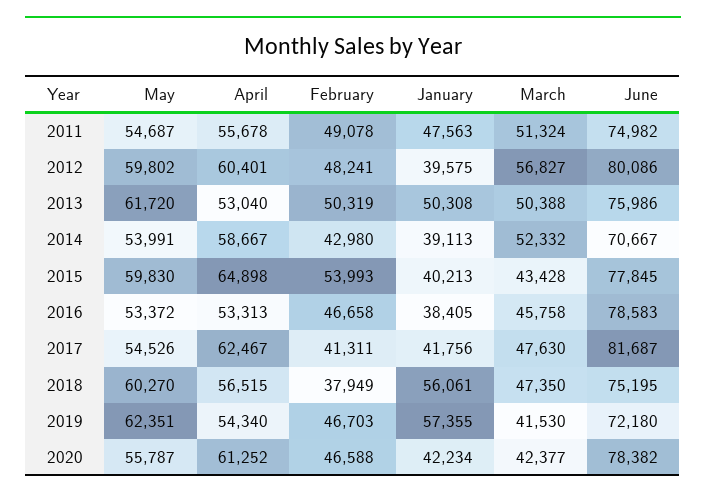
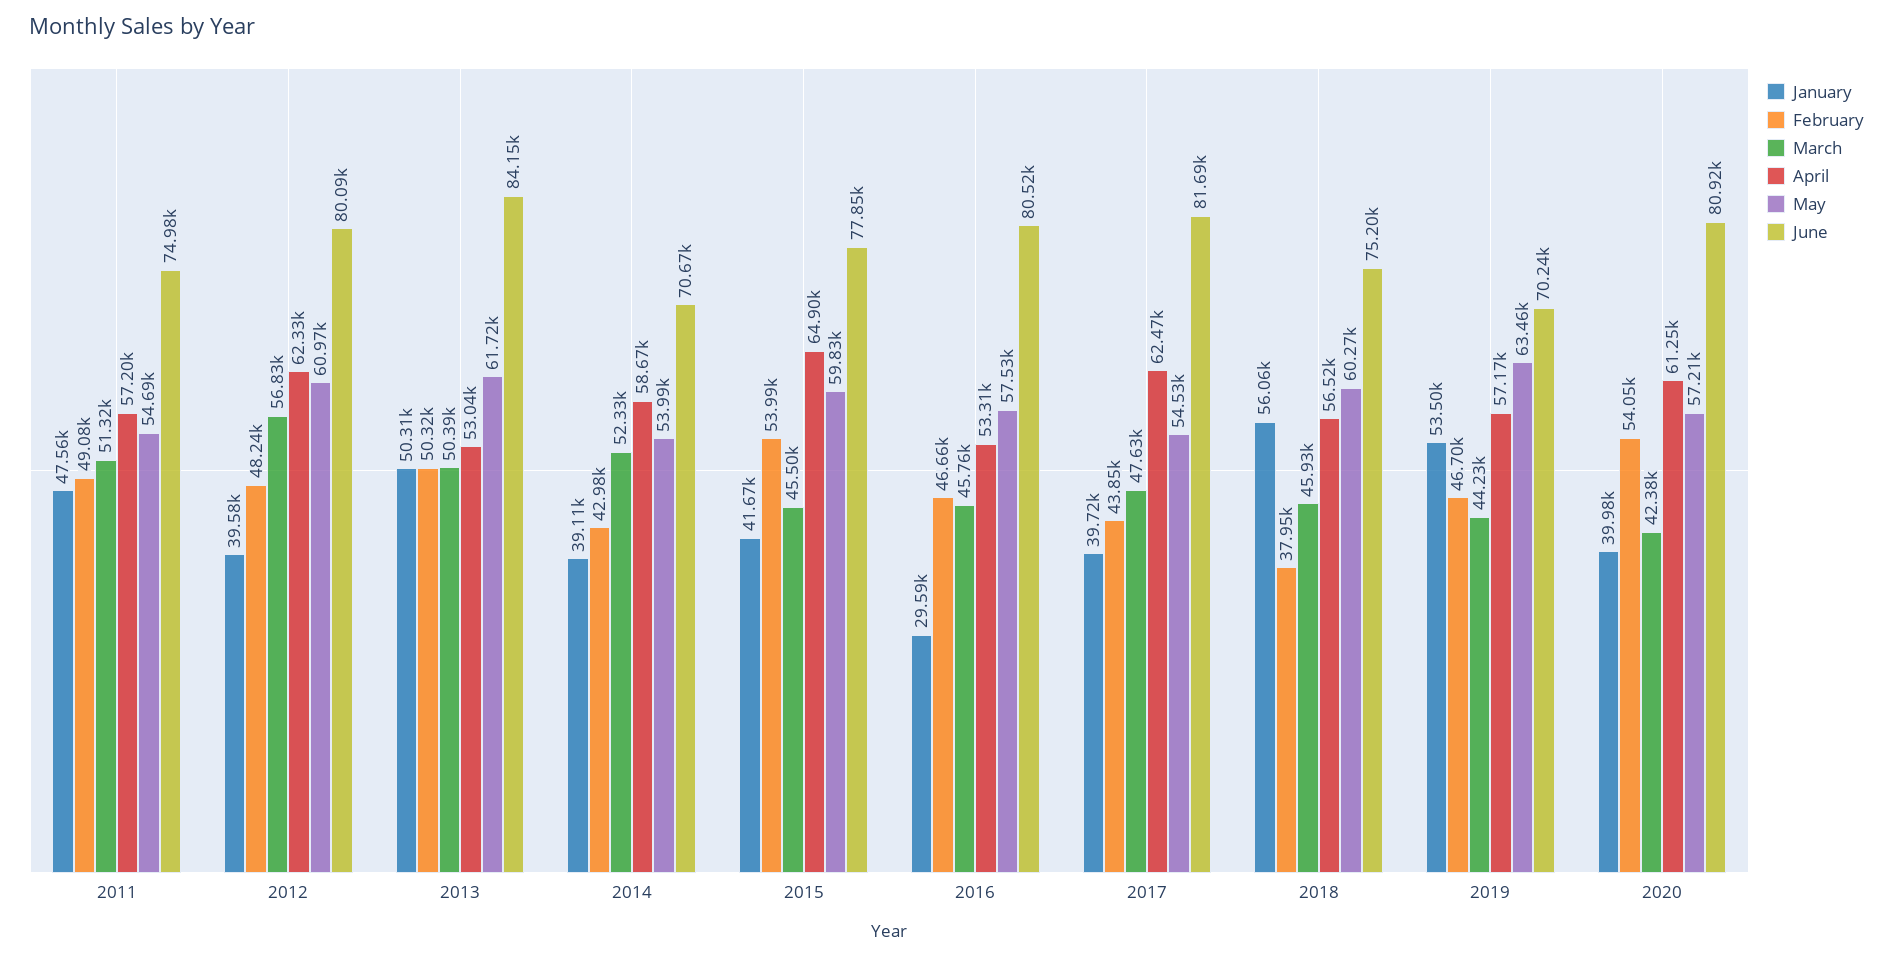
April, 2011: 55678 -> 57200
May, 2012: 59802 -> 60970
April, 2012: 60401 -> 62330
June, 2013: 75986 -> 84150
January, 2015: 40213 -> 41670
March, 2015: 43428 -> 45500
May, 2016: 53372 -> 57530
January, 2016: 38405 -> 29590
June, 2016: 78583 -> 80520
February, 2017: 41311 -> 43850
January, 2017: 41756 -> 39720
March, 2018: 47350 -> 45930
May, 2019: 62351 -> 63460
April, 2019: 54340 -> 57170
January, 2019: 57355 -> 53500
March, 2019: 41530 -> 44230
June, 2019: 72180 -> 70240
May, 2020: 55787 -> 57210
February, 2020: 46588 -> 54050
January, 2020: 42234 -> 39980
June, 2020: 78382 -> 80920

